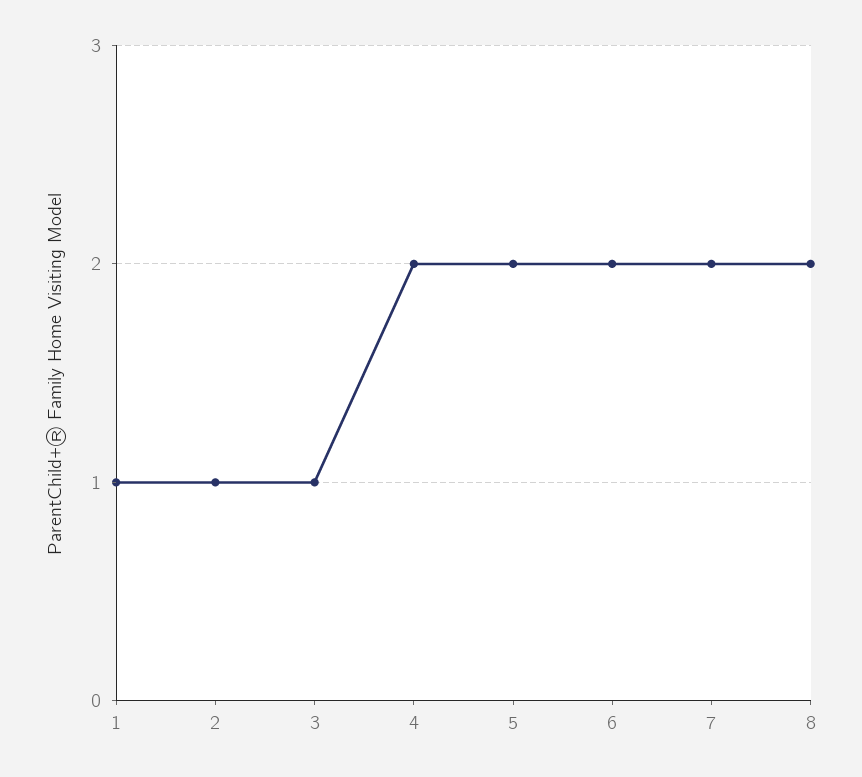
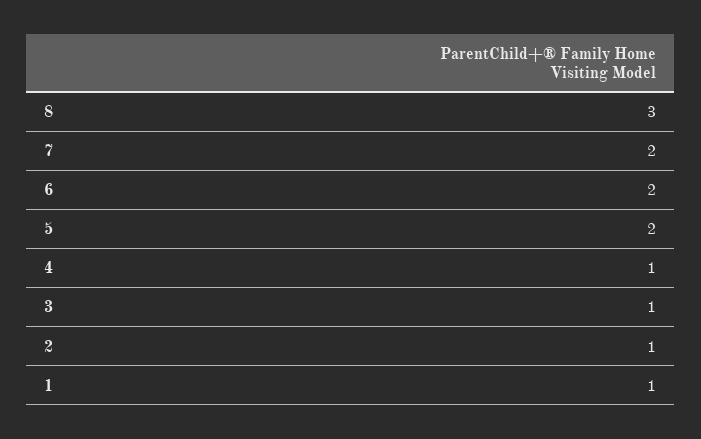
4: 2 -> 1
8: 2 -> 3

